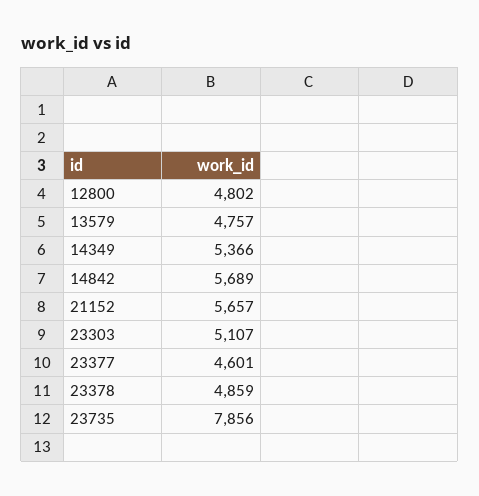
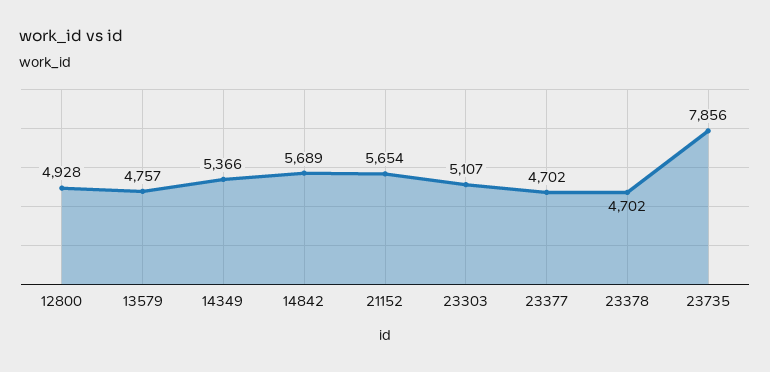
12800: 4802 -> 4928
21152: 5657 -> 5654
23377: 4601 -> 4702
23378: 4859 -> 4702

